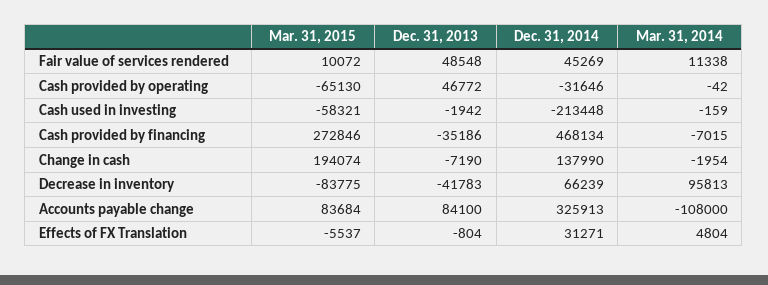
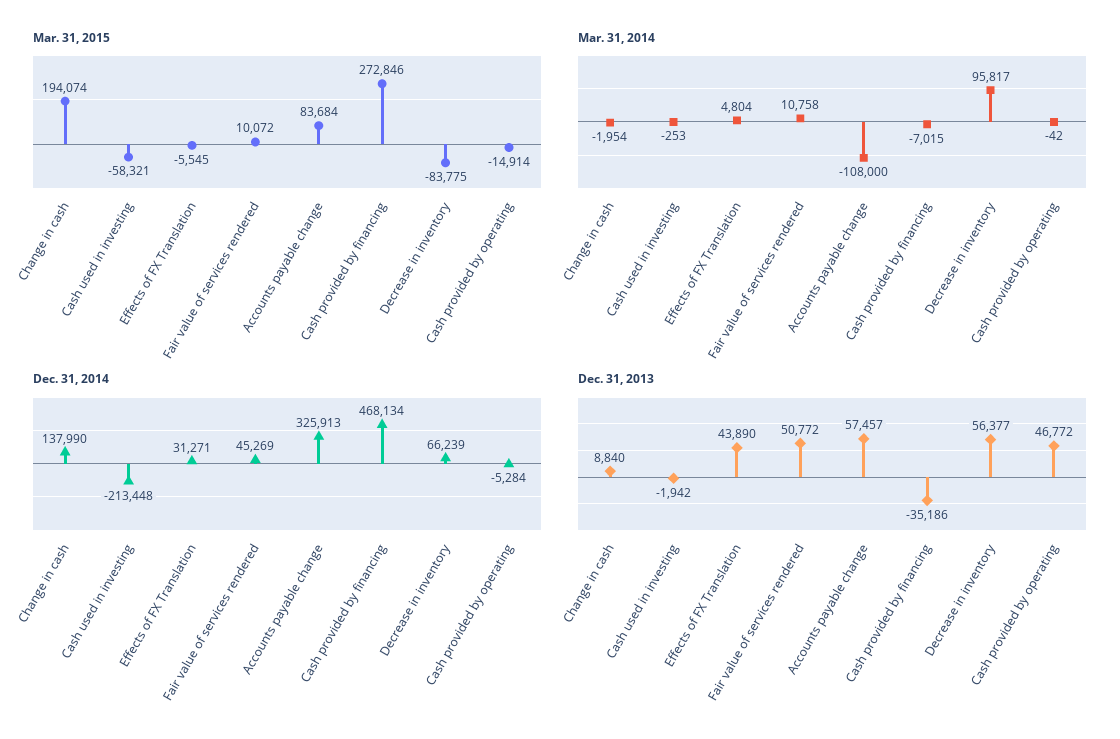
Dec. 31, 2013, Fair value of services rendered: 48548 -> 50772
Mar. 31, 2014, Fair value of services rendered: 11338 -> 10758
Mar. 31, 2015, Cash provided by operating: -65130 -> -14914
Dec. 31, 2014, Cash provided by operating: -31646 -> -5284
Mar. 31, 2014, Cash used in investing: -159 -> -253
Dec. 31, 2013, Change in cash: -7190 -> 8840
Dec. 31, 2013, Decrease in inventory: -41783 -> 56377
Mar. 31, 2014, Decrease in inventory: 95813 -> 95817
Dec. 31, 2013, Accounts payable change: 84100 -> 57457
Mar. 31, 2015, Effects of FX Translation: -5537 -> -5545
Dec. 31, 2013, Effects of FX Translation: -804 -> 43890

